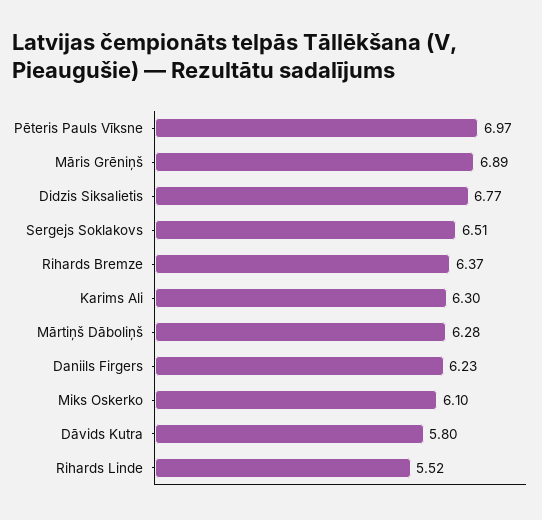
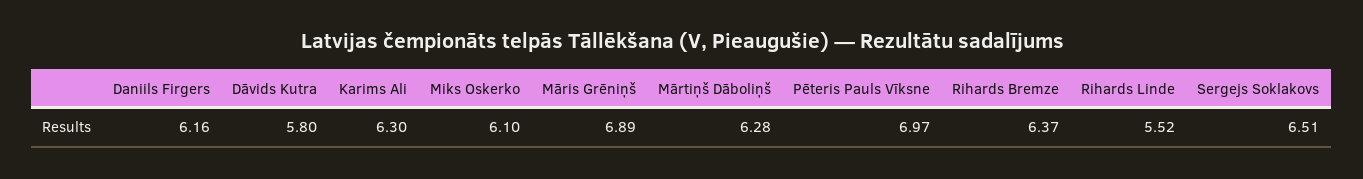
Didzis Siksalietis: 6.77 -> none
Daniils Firgers: 6.23 -> 6.16

